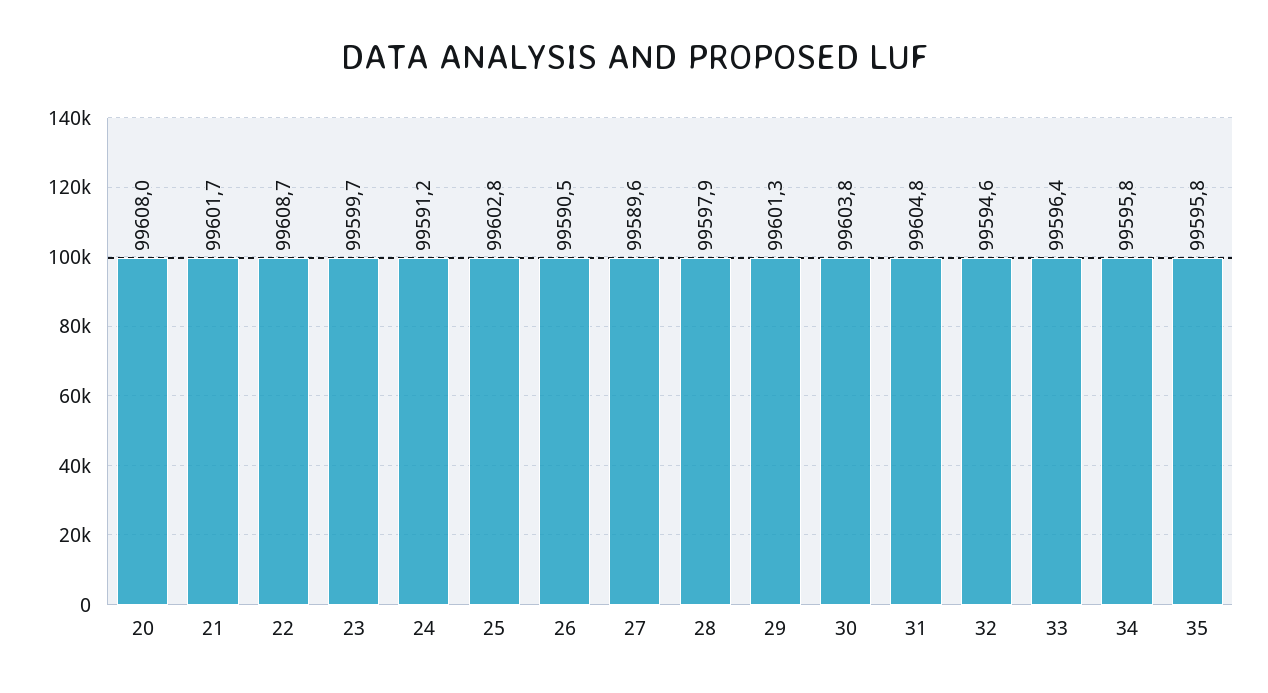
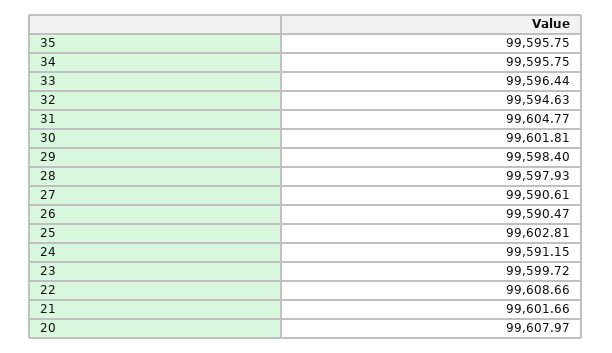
27: 99589.6 -> 99590.61
29: 99601.3 -> 99598.4
30: 99603.8 -> 99601.81

